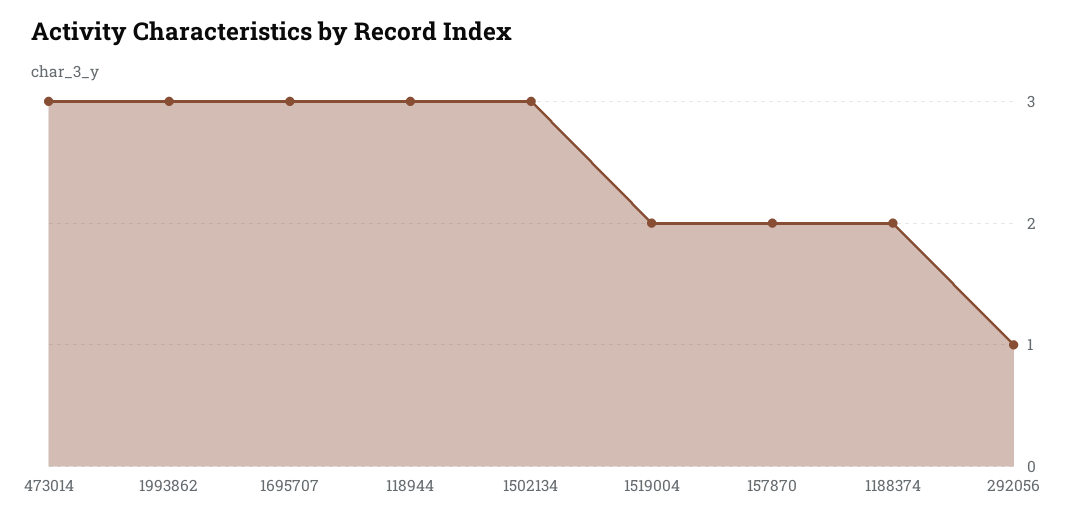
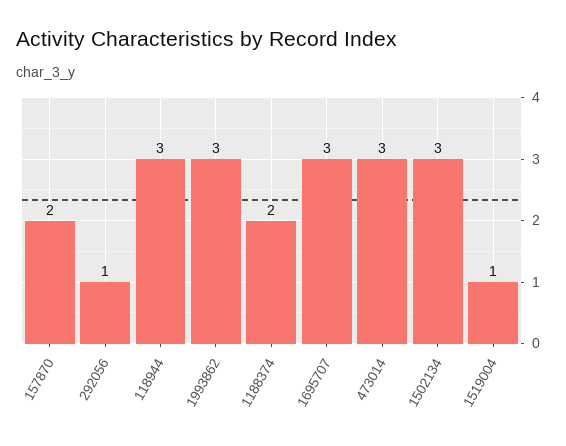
1519004: 2 -> 1

